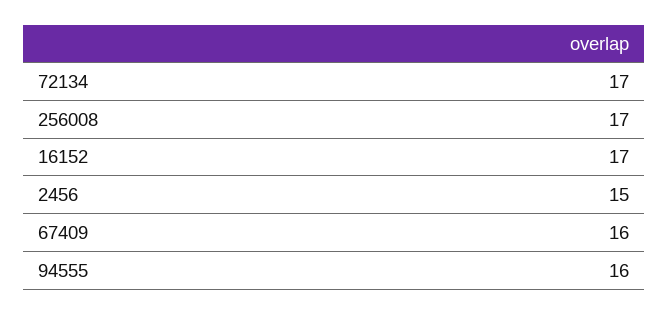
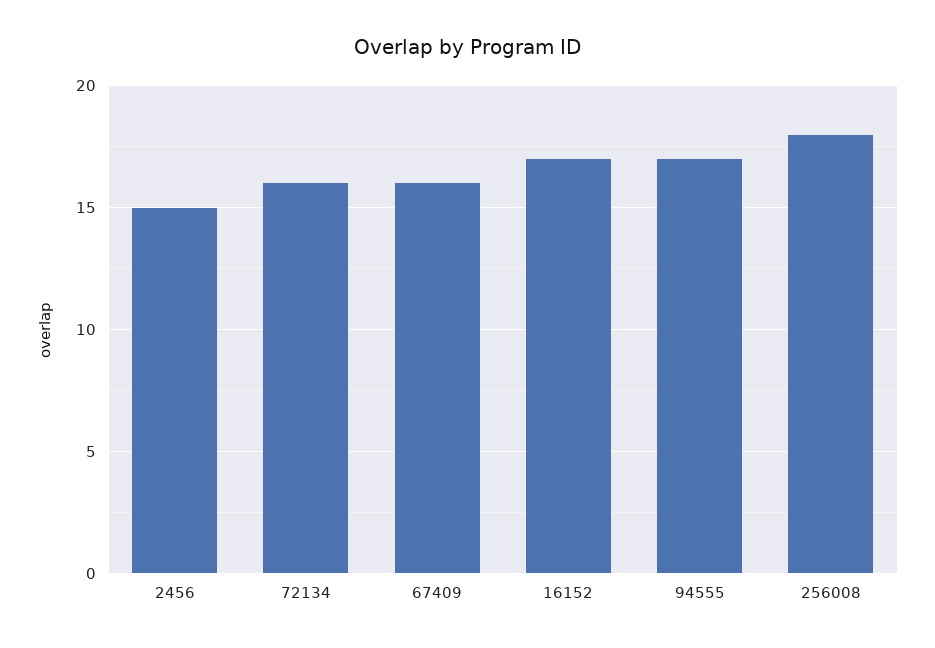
72134: 17 -> 16
256008: 17 -> 18
94555: 16 -> 17

